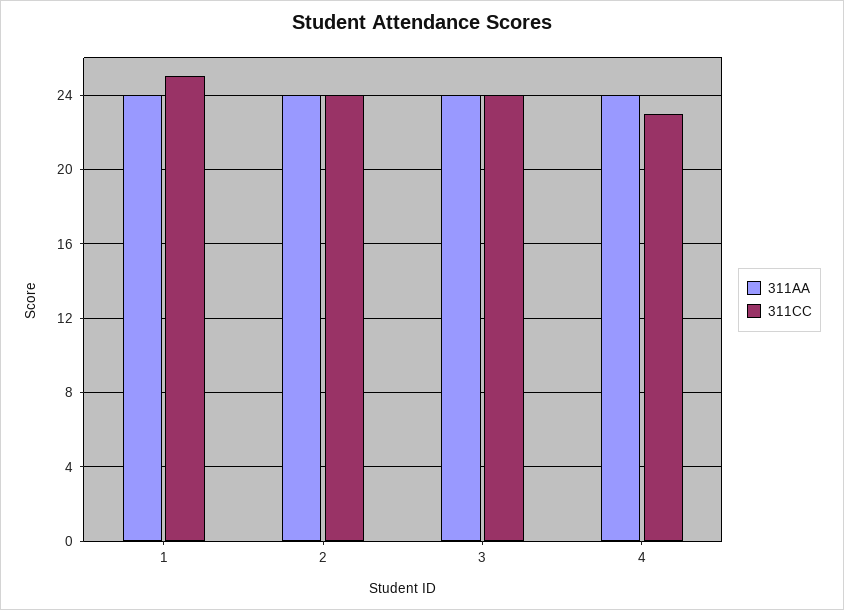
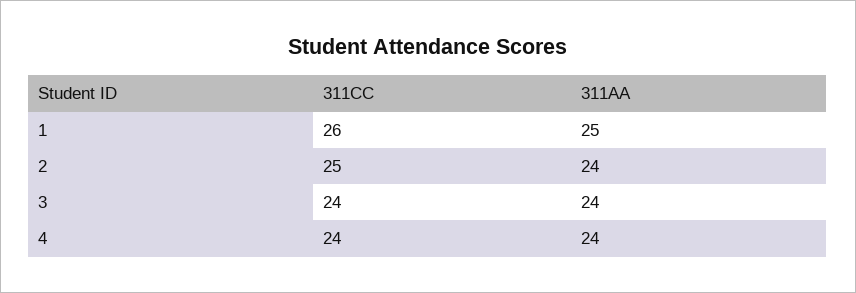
311AA, 1: 24 -> 25
311CC, 1: 25 -> 26
311CC, 2: 24 -> 25
311CC, 4: 23 -> 24

